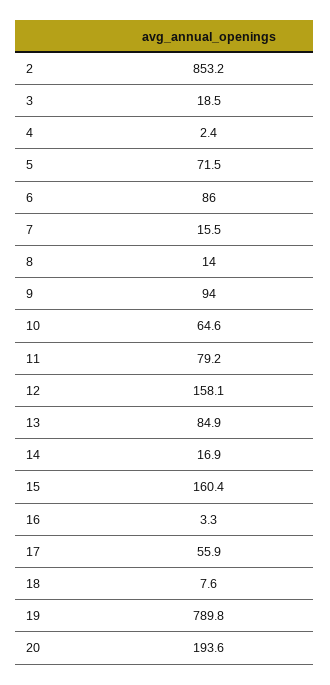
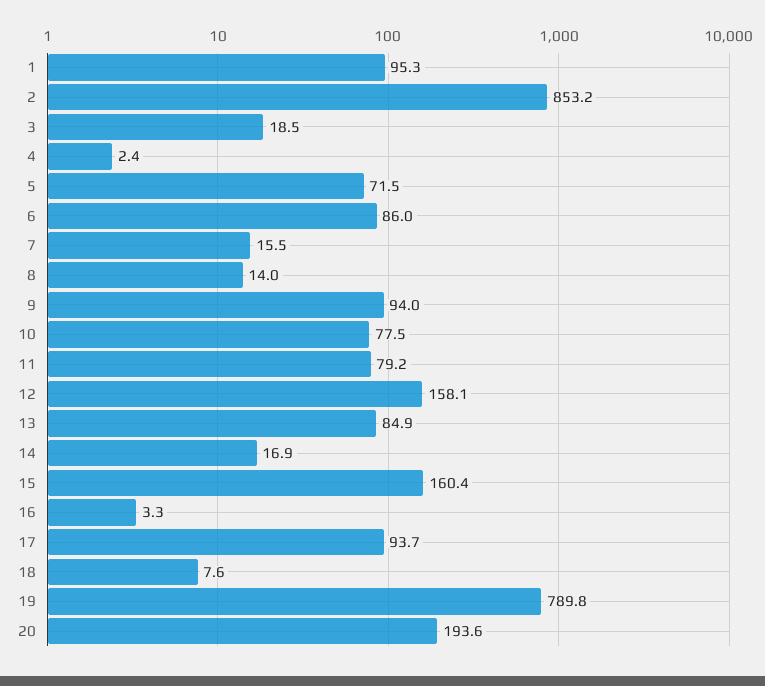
10: 64.6 -> 77.5
17: 55.9 -> 93.7
1: none -> 95.3

